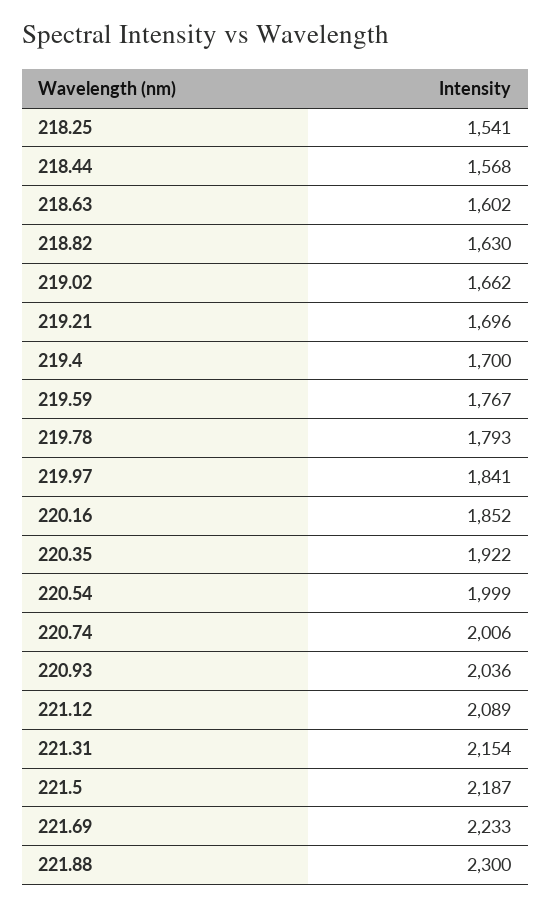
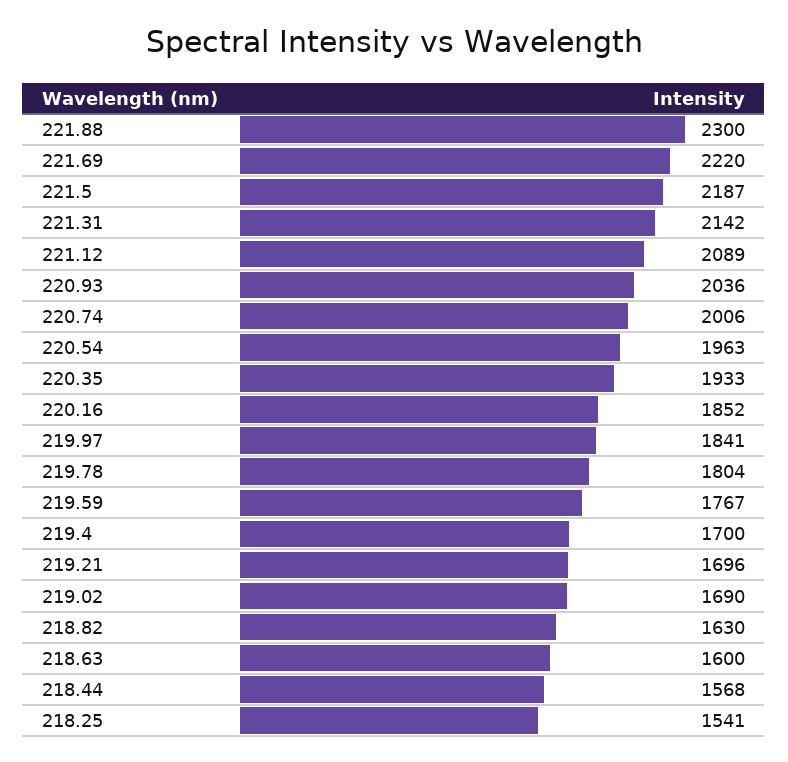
218.63: 1602 -> 1600
219.02: 1662 -> 1690
219.78: 1793 -> 1804
220.35: 1922 -> 1933
220.54: 1999 -> 1963
221.31: 2154 -> 2142
221.69: 2233 -> 2220

